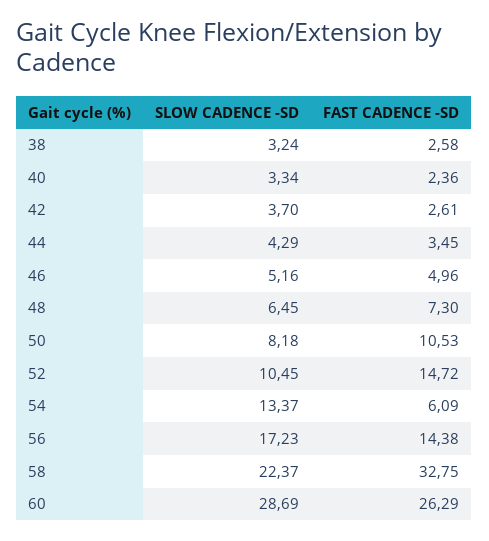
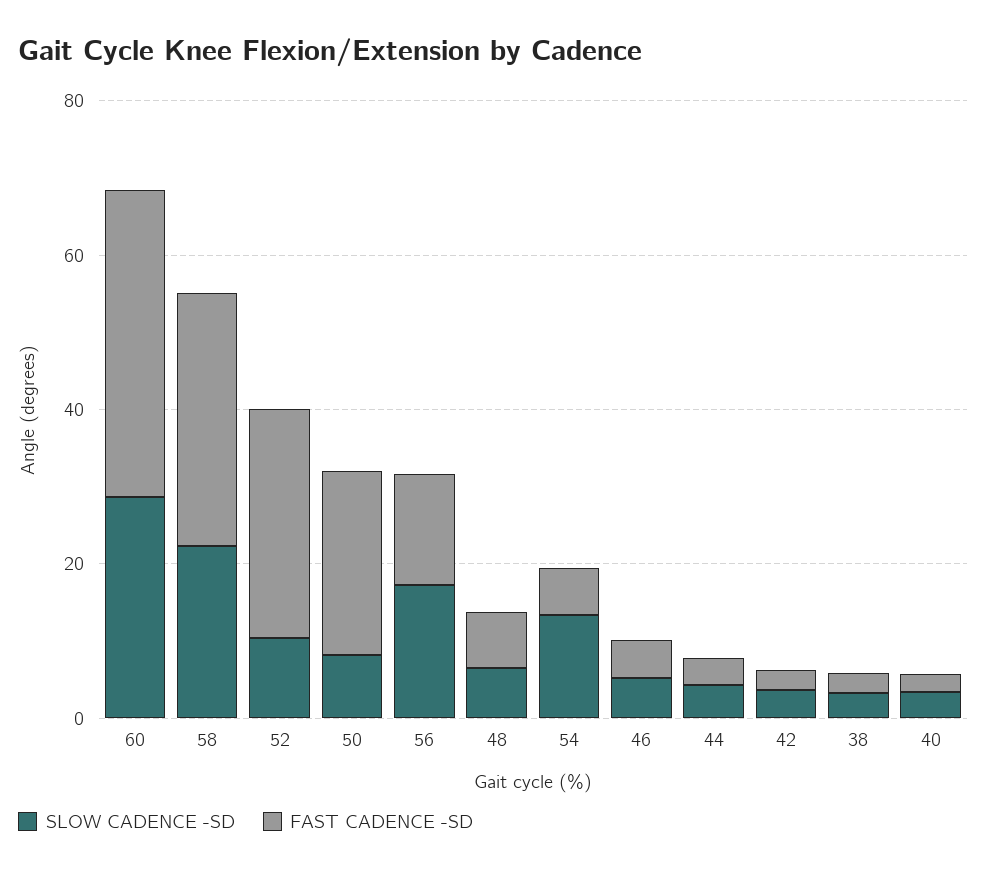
FAST CADENCE -SD, 50: 10.53 -> 25
FAST CADENCE -SD, 52: 14.72 -> 30
FAST CADENCE -SD, 60: 26.29 -> 40

